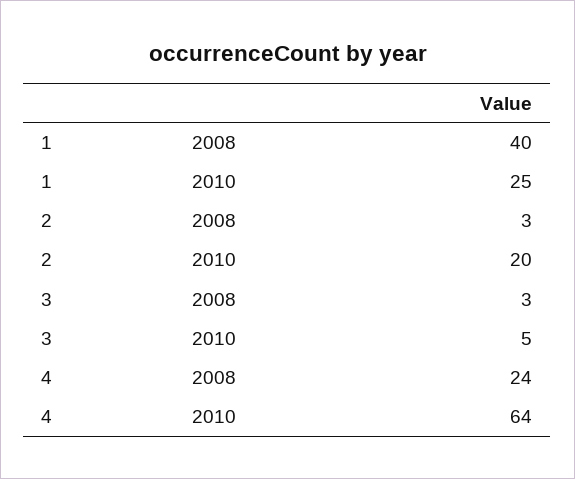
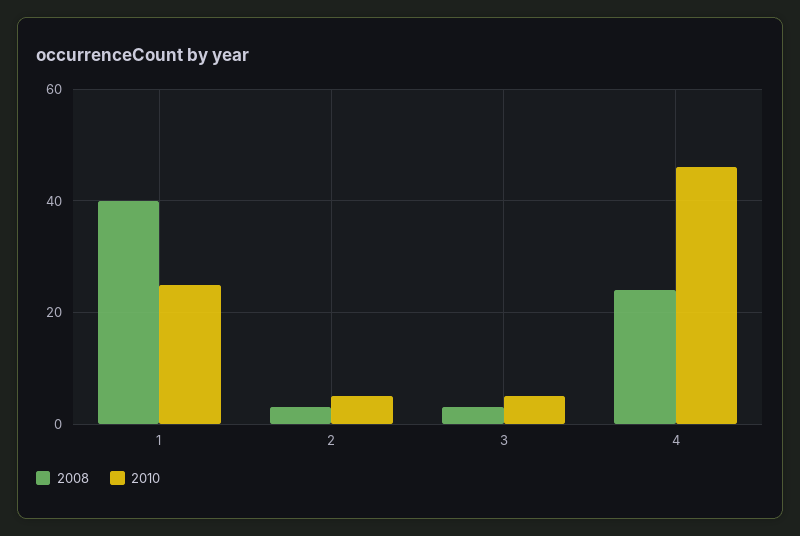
2010, 2: 20 -> 5
2010, 4: 64 -> 45

